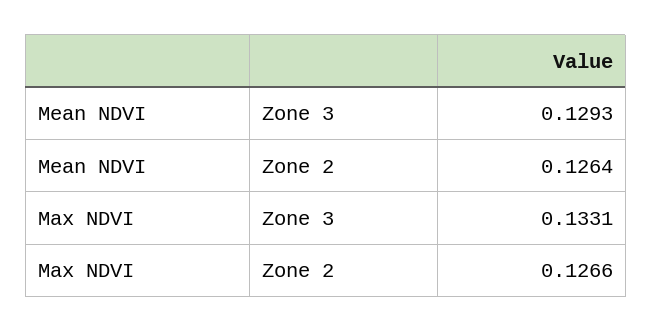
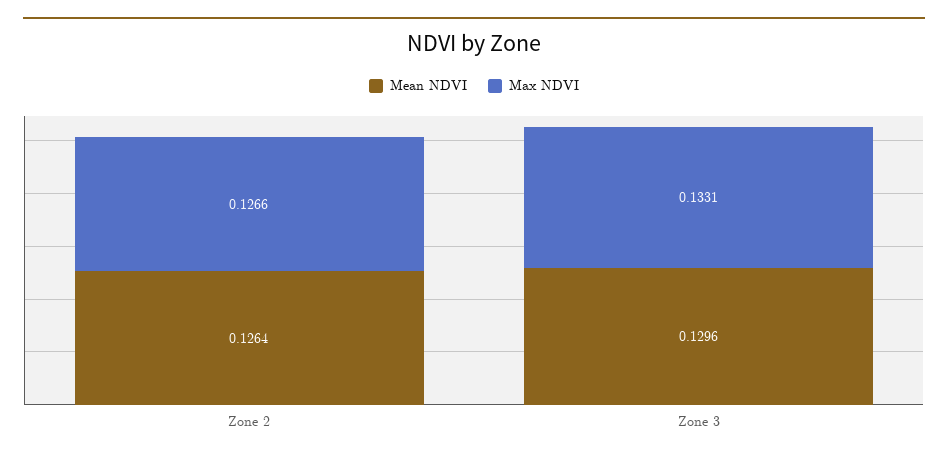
Mean NDVI, Zone 3: 0.1293 -> 0.1296

